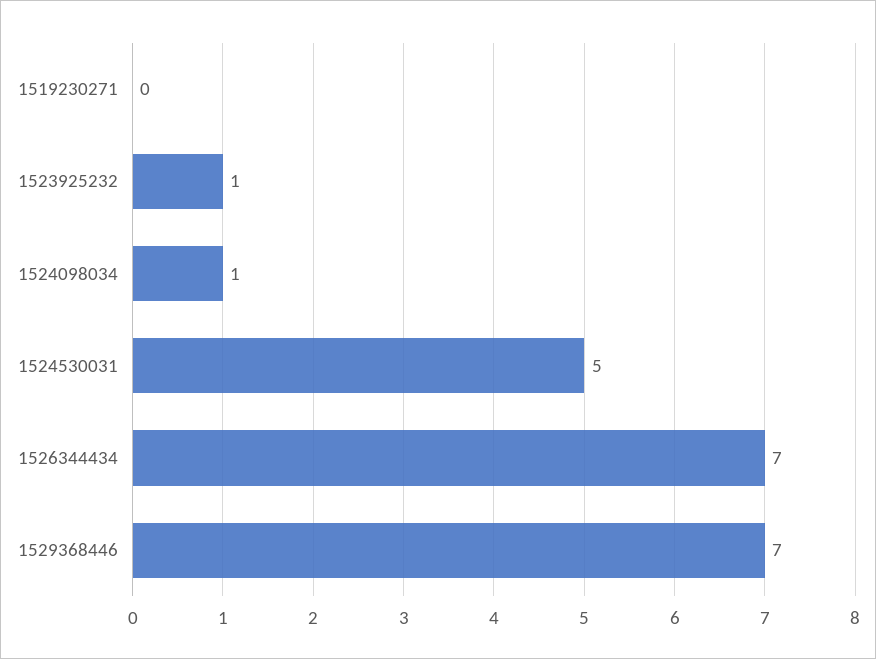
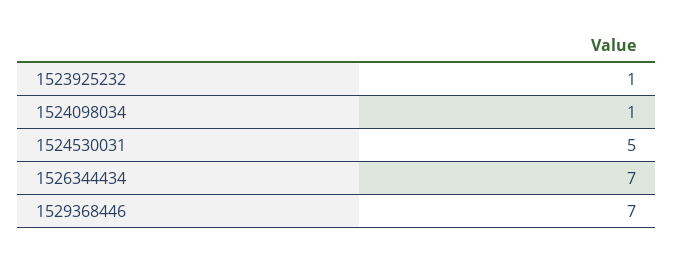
1519230271: 0 -> none

